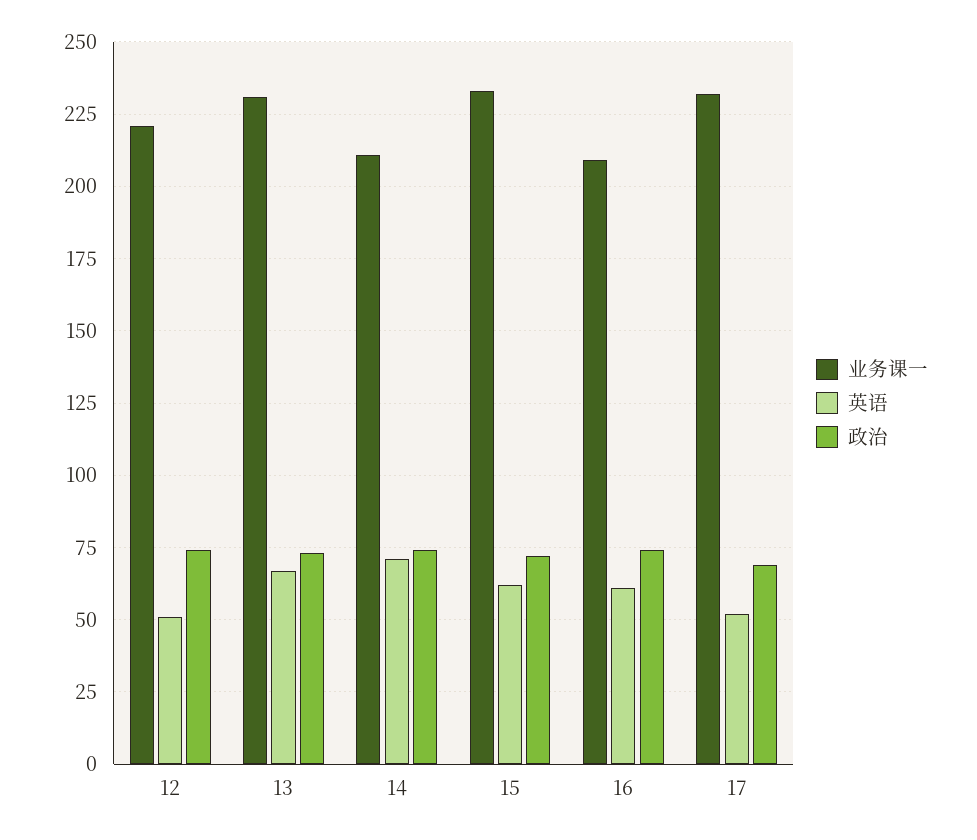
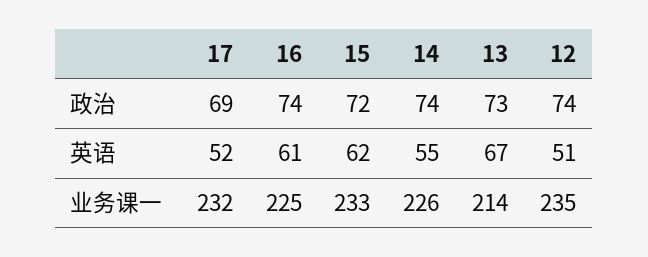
业务课一, 12: 220 -> 235
业务课一, 13: 230 -> 214
业务课一, 14: 210 -> 226
英语, 14: 70 -> 55
业务课一, 16: 210 -> 225

